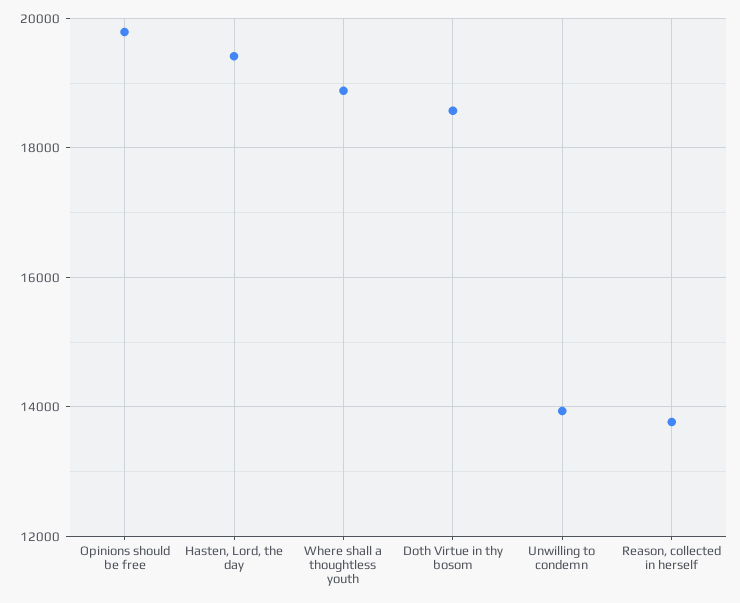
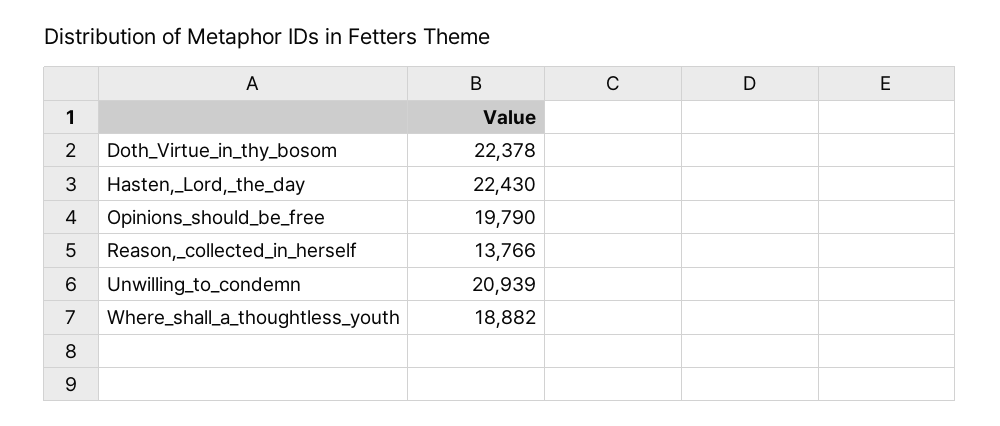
Hasten, Lord, the day: 19400 -> 22430
Doth Virtue in thy bosom: 18600 -> 22378
Unwilling to condemn: 14000 -> 20939

